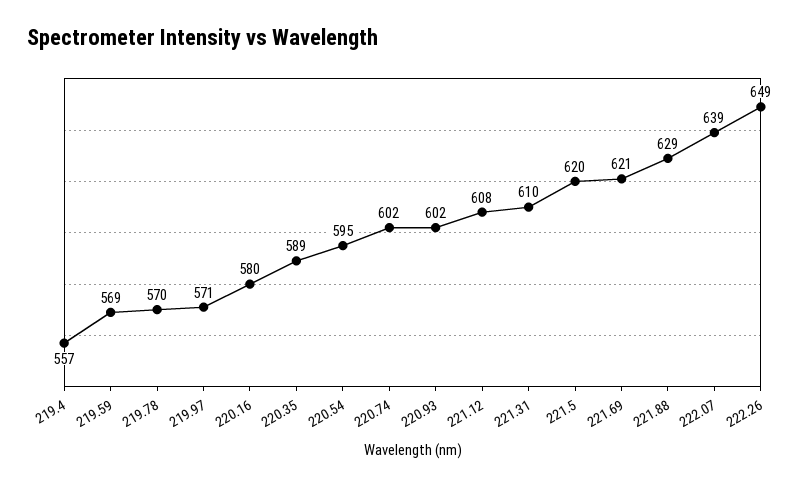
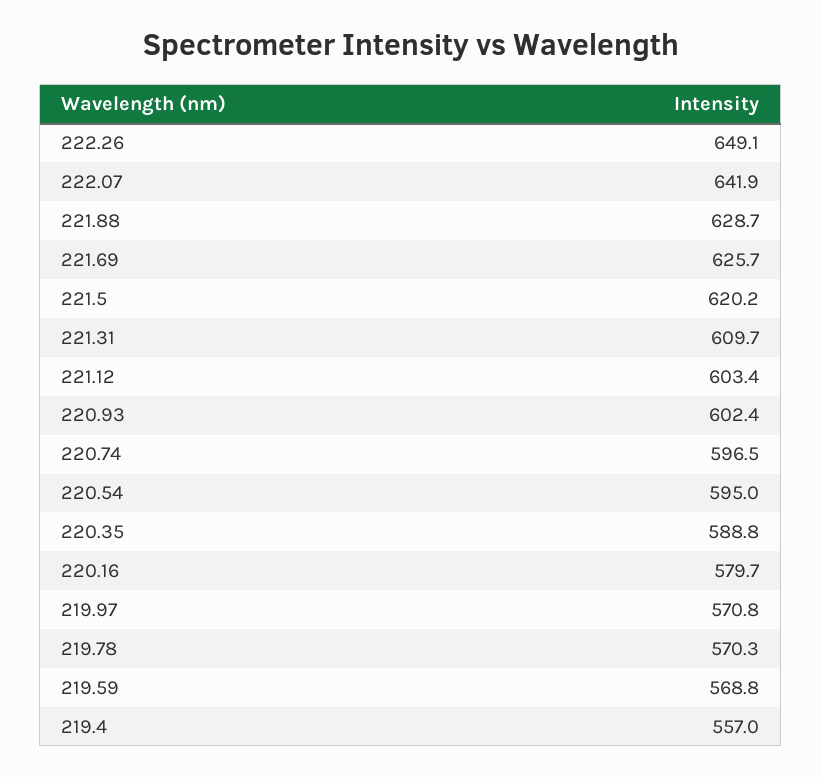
220.74: 602 -> 596.5
221.12: 608 -> 603.4
221.69: 621 -> 625.7
222.07: 639 -> 641.9

